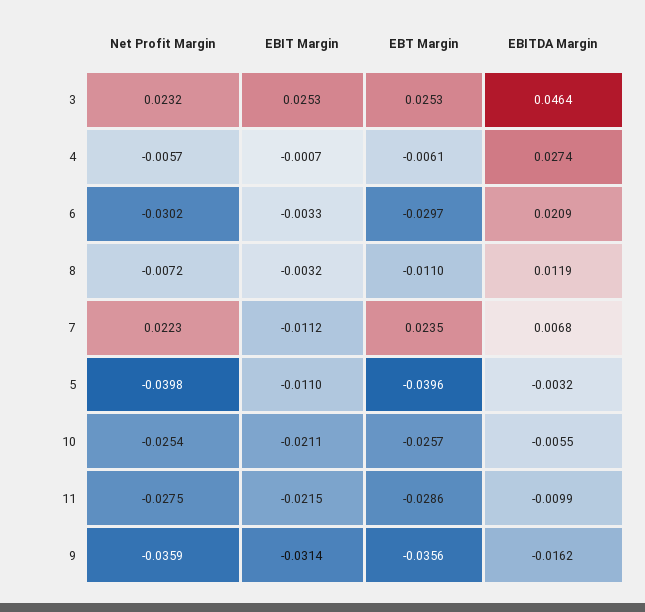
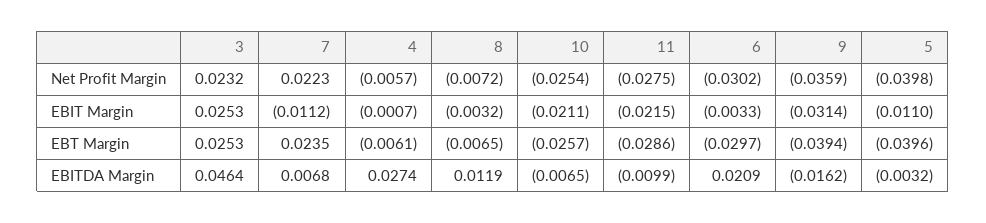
EBT Margin, 8: -0.011 -> -0.0065
EBITDA Margin, 10: -0.0055 -> -0.0065
EBT Margin, 9: -0.0356 -> -0.0394

